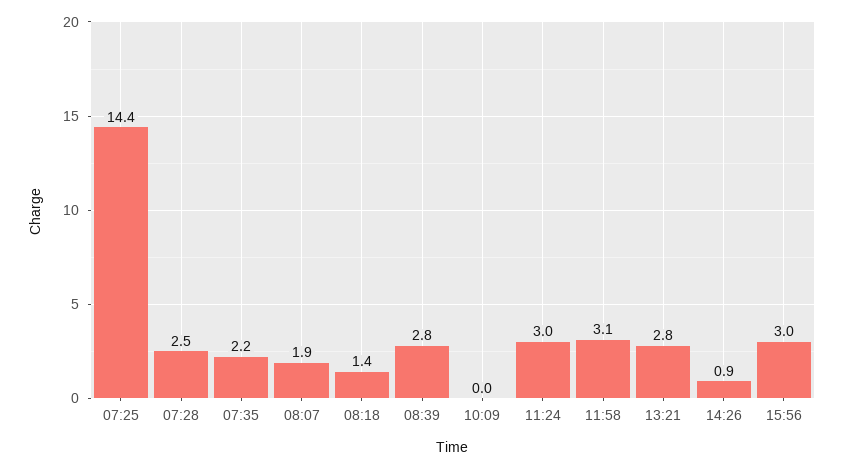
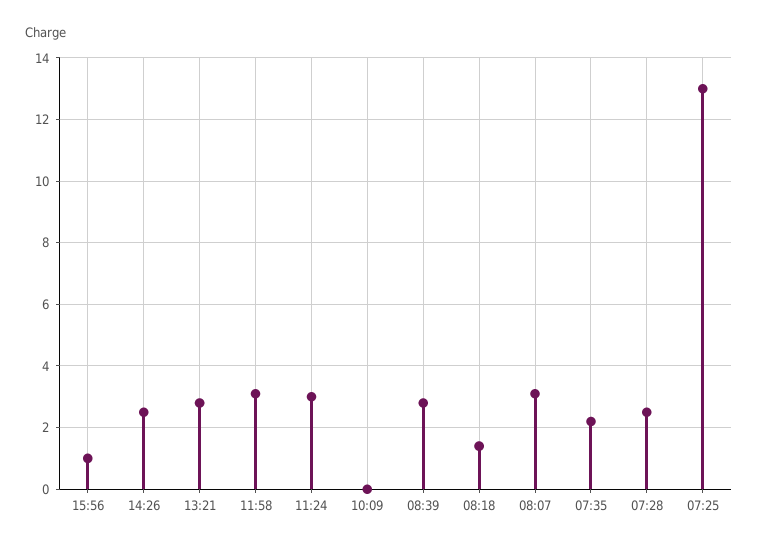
07:25: 14.4 -> 13
08:07: 1.9 -> 3
14:26: 0.9 -> 2.5
15:56: 3 -> 1

